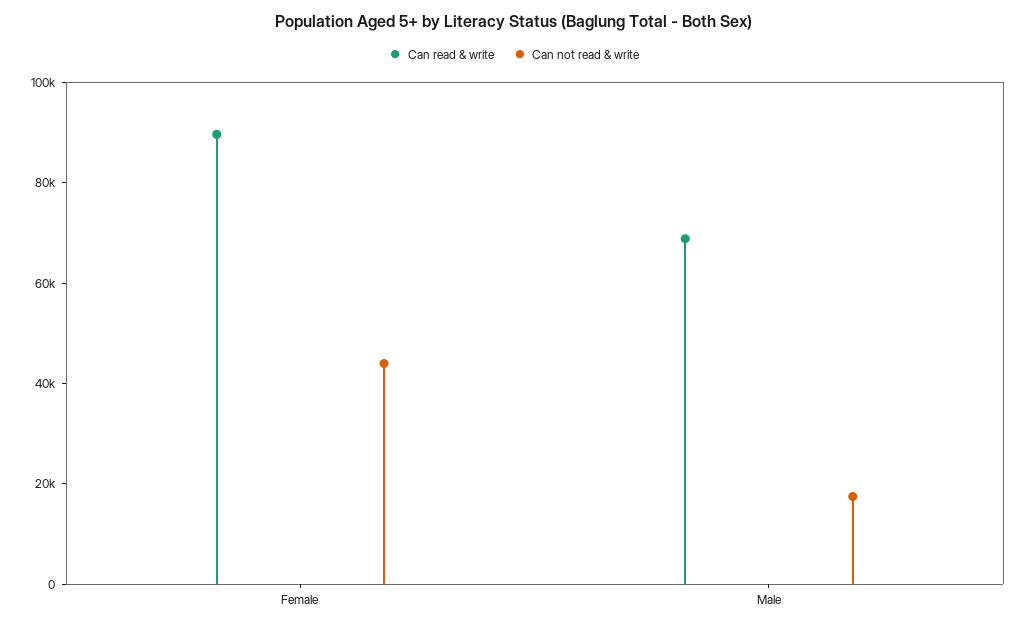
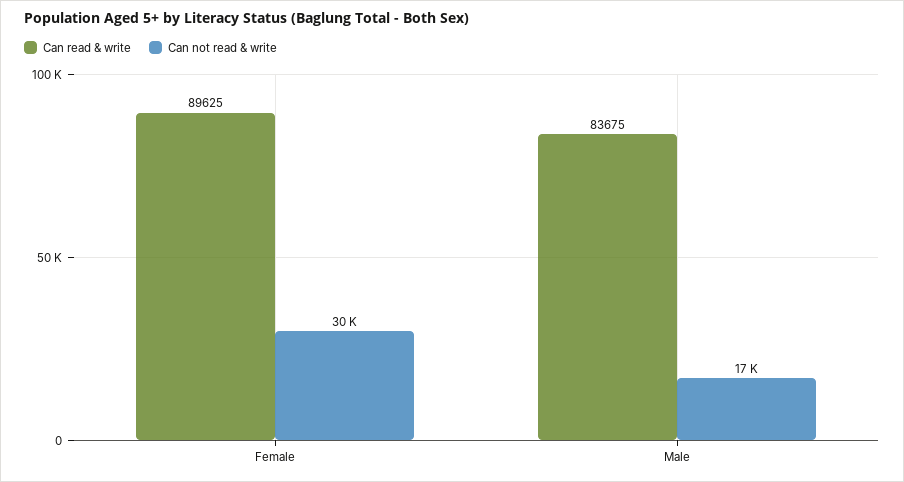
Can not read & write, Female: 45000 -> 30000
Can read & write, Male: 70000 -> 83675

